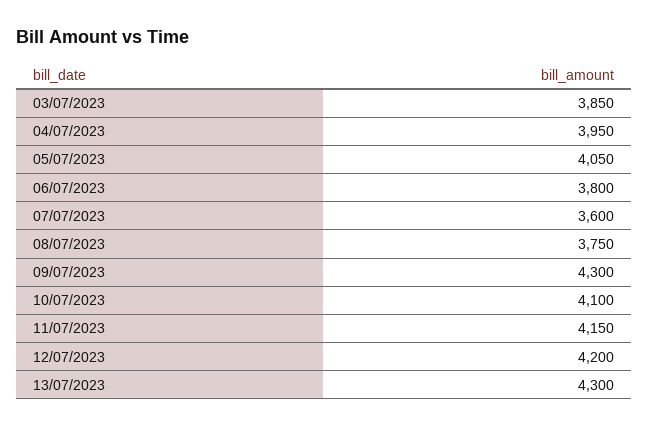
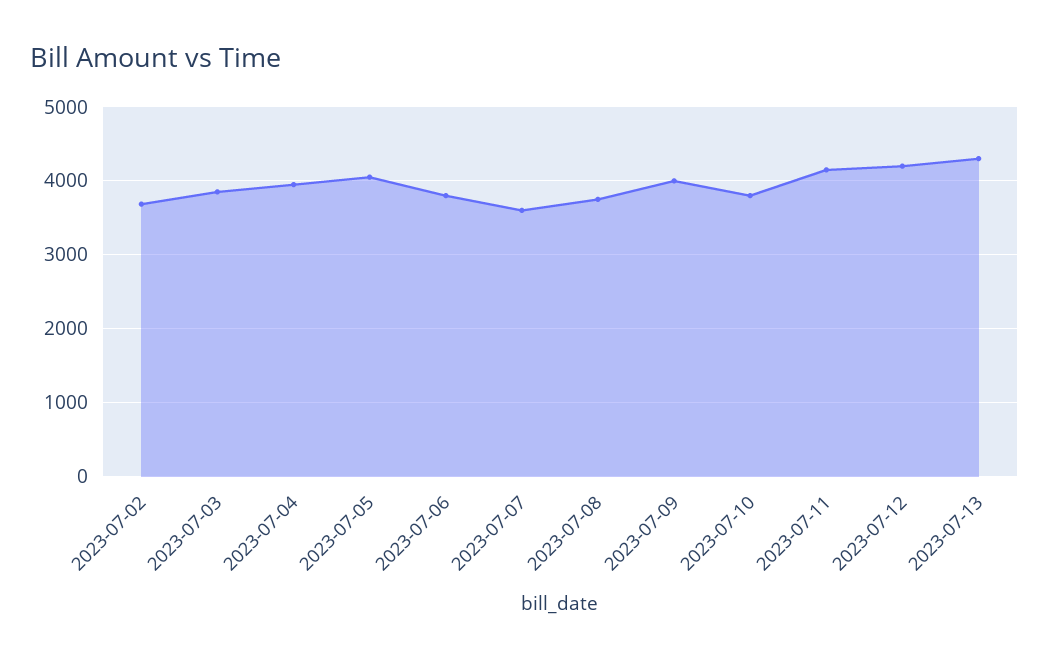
09/07/2023: 4300 -> 4000
10/07/2023: 4100 -> 3800
2023-07-02: none -> 3700

